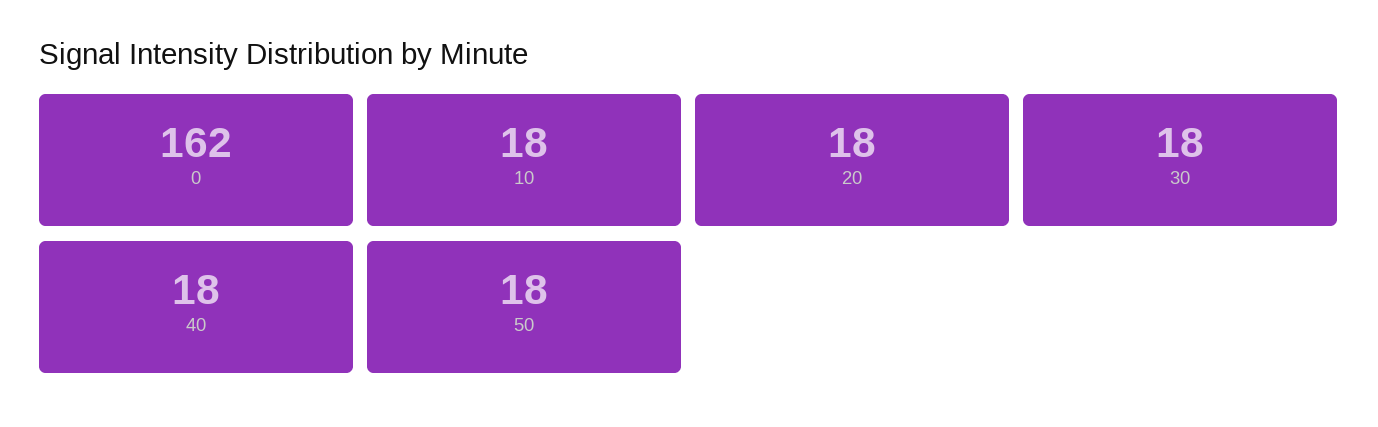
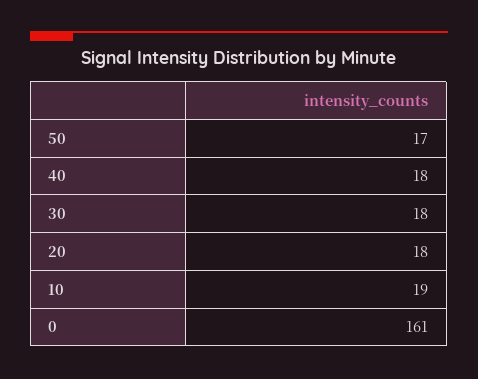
0: 162 -> 161
10: 18 -> 19
50: 18 -> 17

